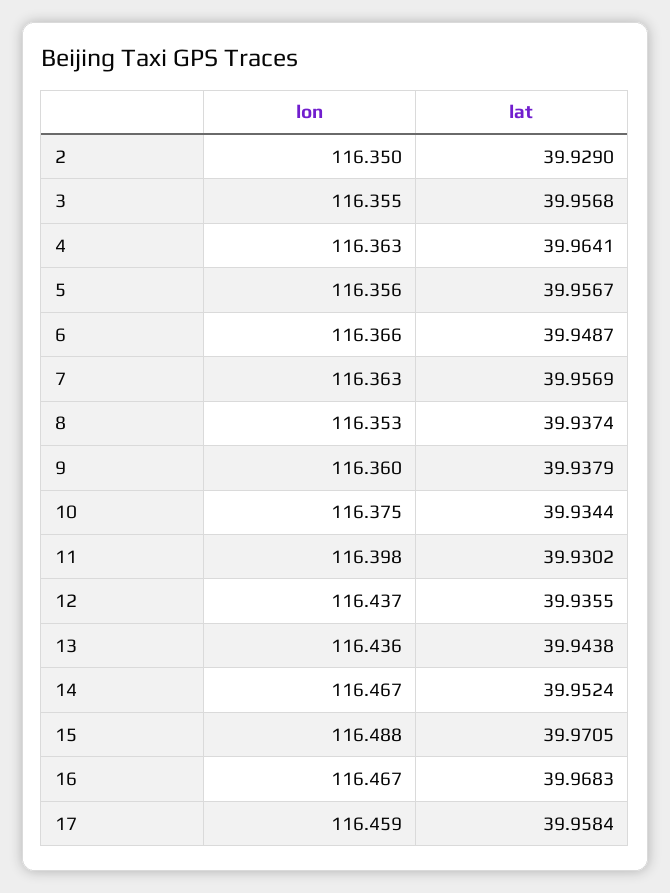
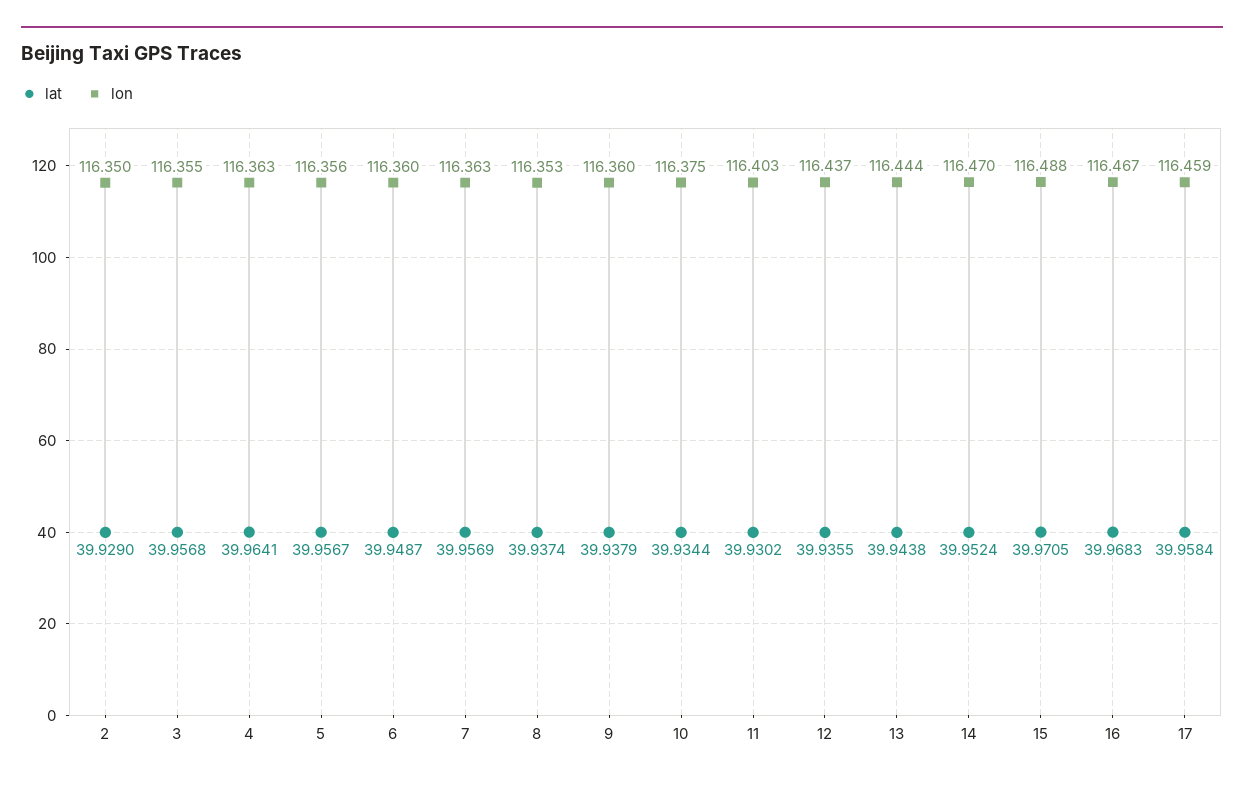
lon, 6: 116.366 -> 116.36
lon, 11: 116.398 -> 116.403
lon, 13: 116.436 -> 116.444
lon, 14: 116.467 -> 116.47

